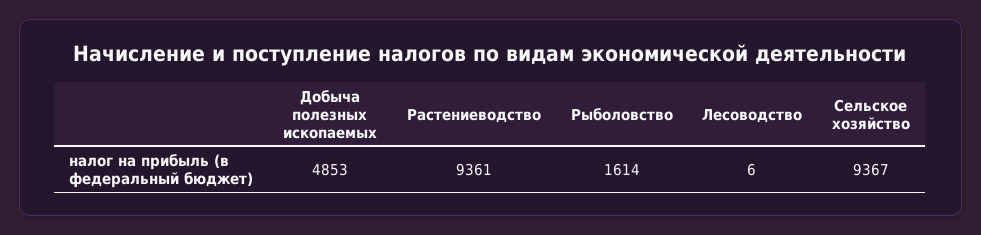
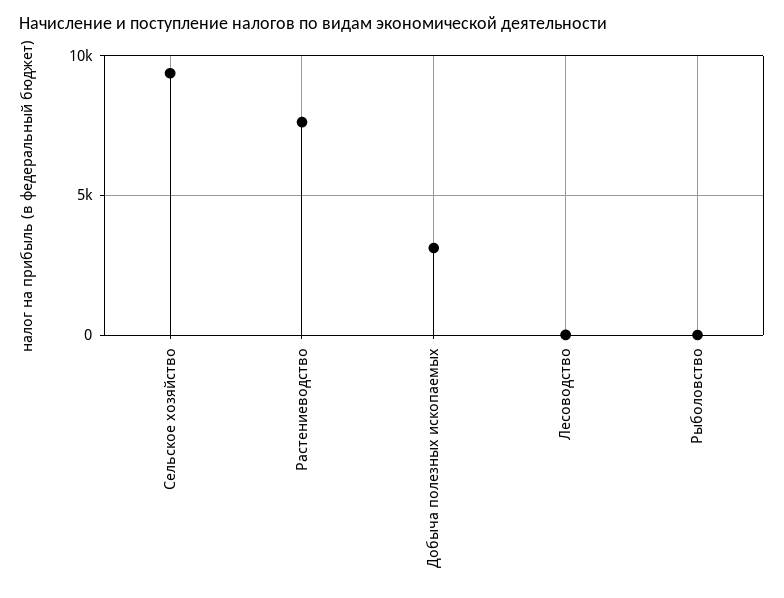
Добыча полезных ископаемых: 4853 -> 3000
Растениеводство: 9361 -> 7500
Рыболовство: 1614 -> 0

